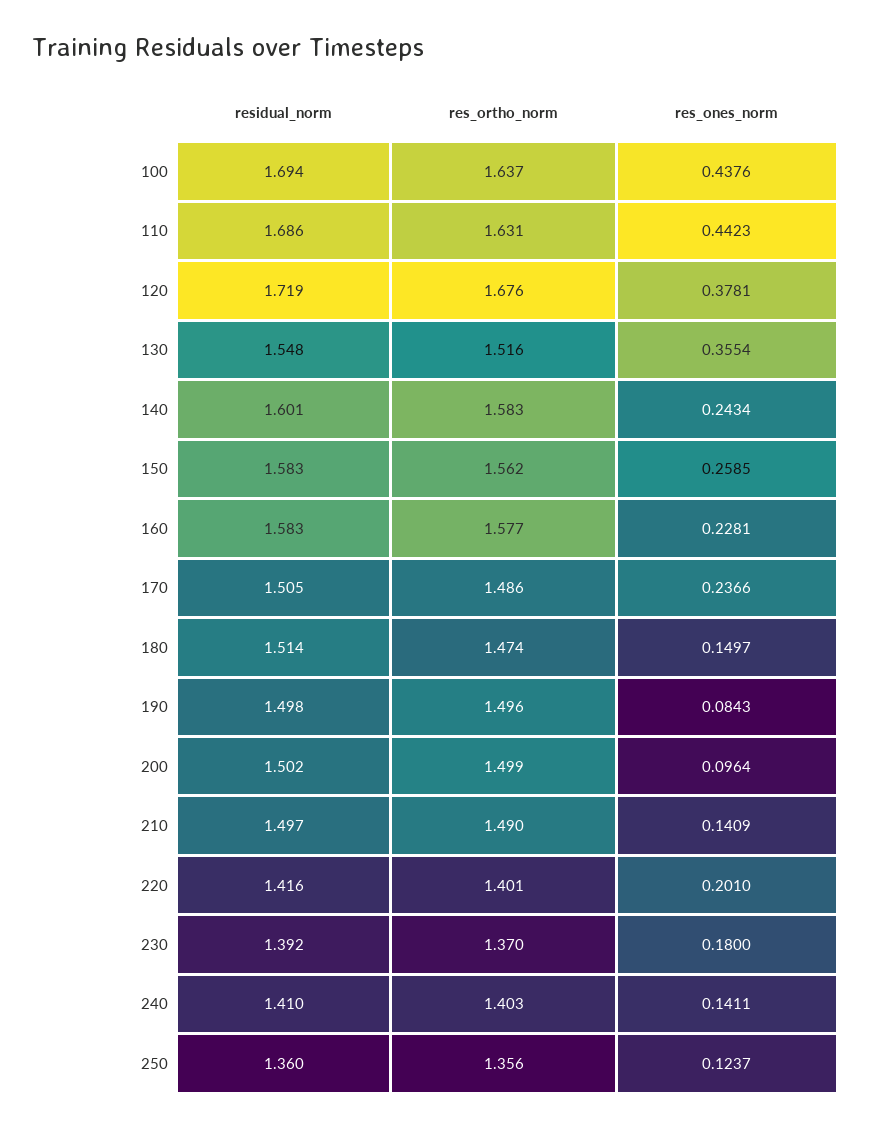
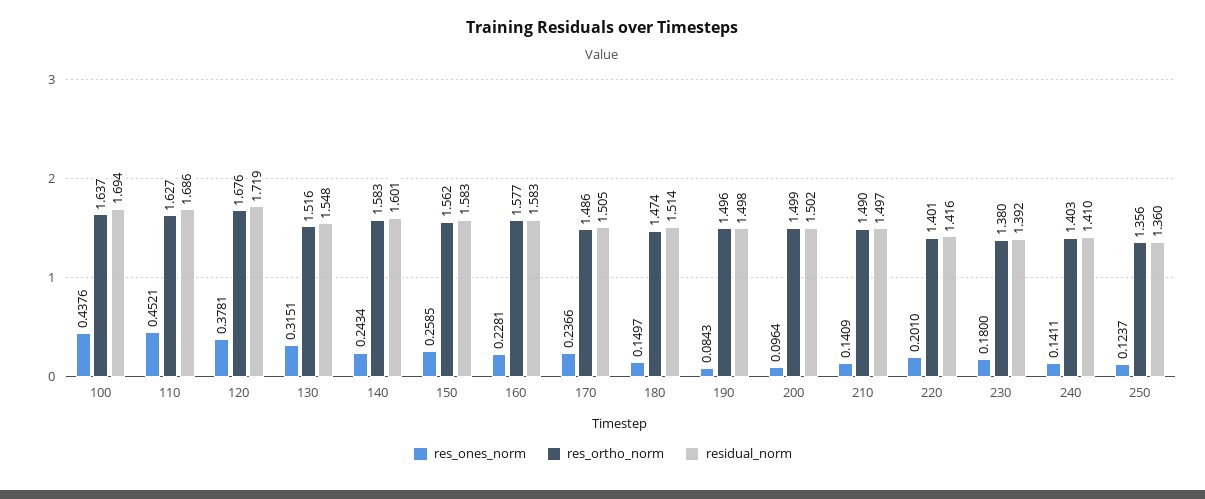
res_ortho_norm, 110: 1.631 -> 1.627
res_ones_norm, 110: 0.4423 -> 0.4521
res_ones_norm, 130: 0.3554 -> 0.3151
res_ortho_norm, 230: 1.37 -> 1.38

